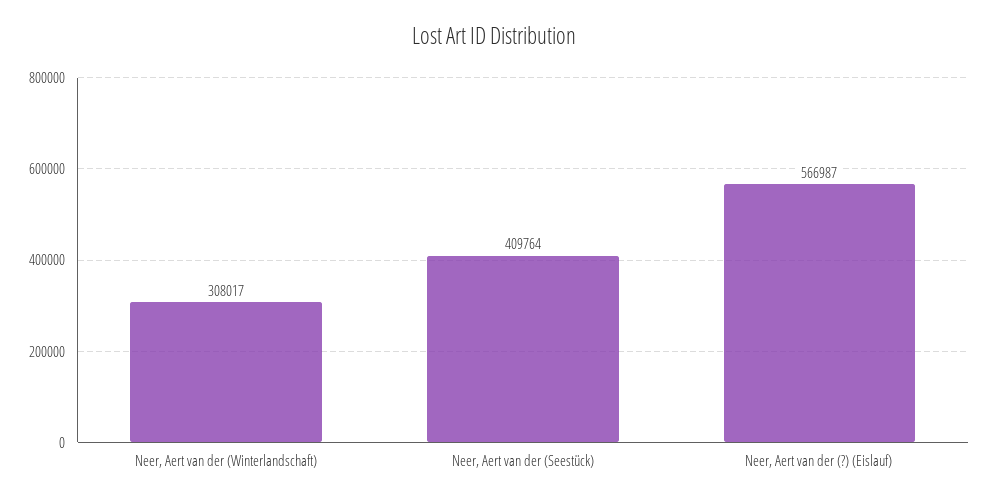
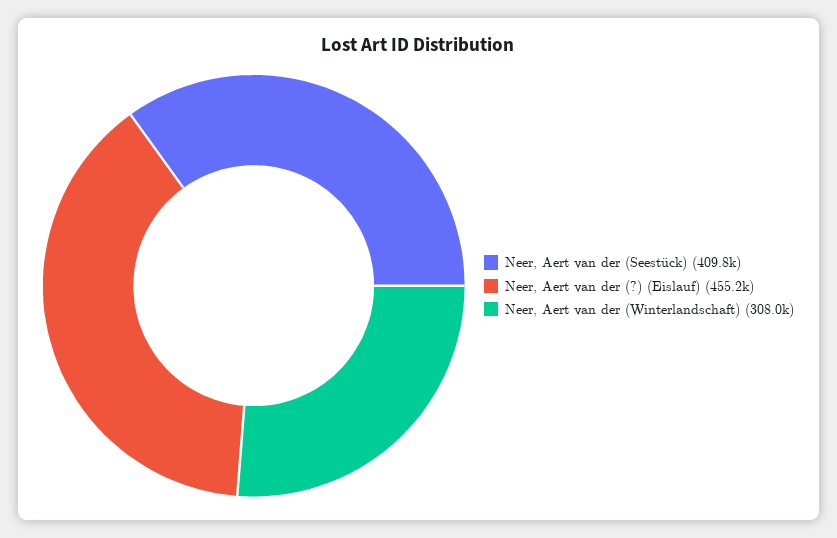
Neer, Aert van der (?) (Eislauf): 566987 -> 455200

